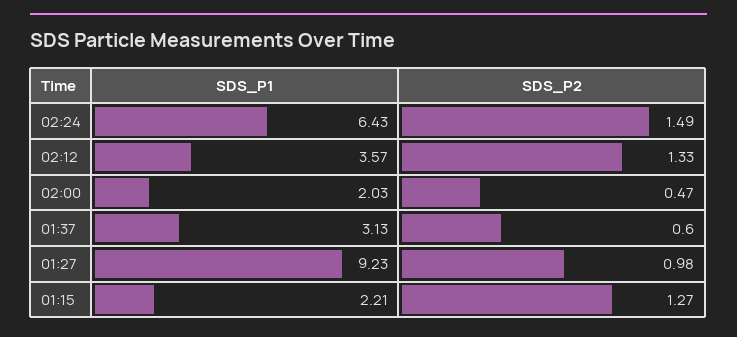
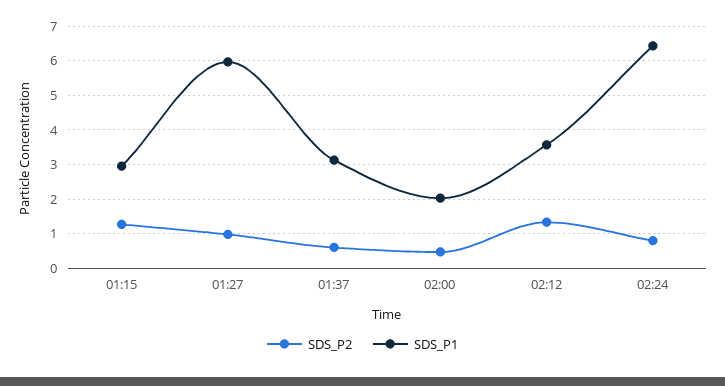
SDS_P2, 02:24: 1.49 -> 0.8
SDS_P1, 01:27: 9.23 -> 6
SDS_P1, 01:15: 2.21 -> 3

